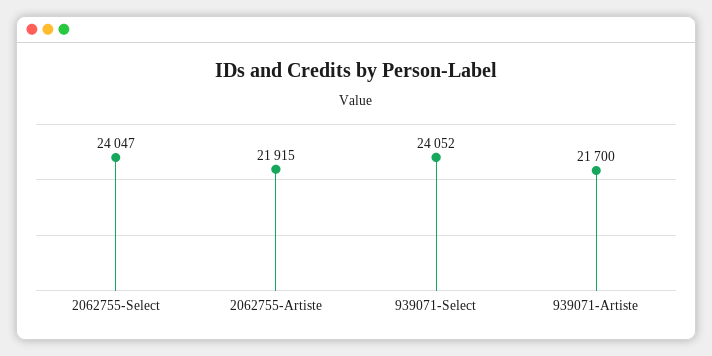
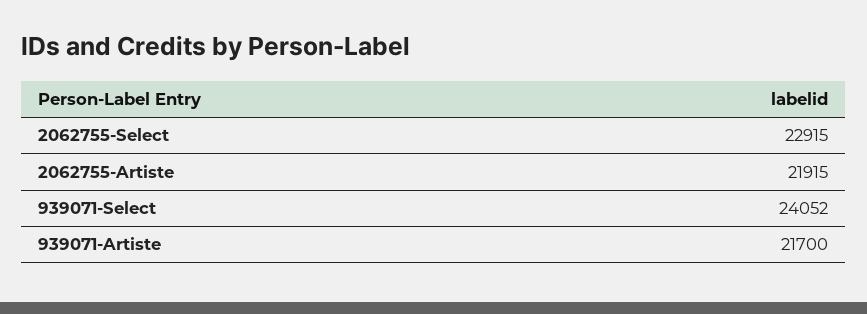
2062755-Select: 24047 -> 22915

